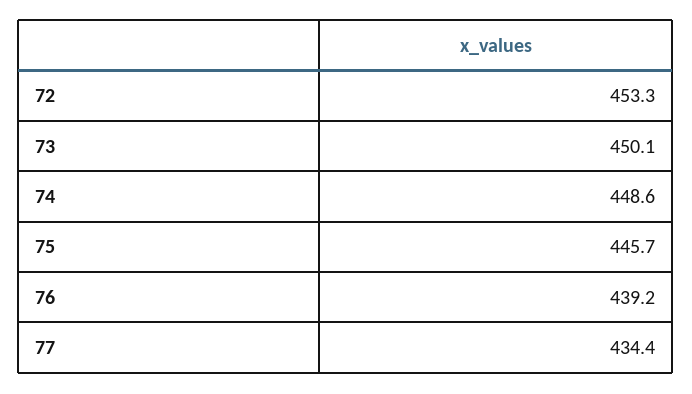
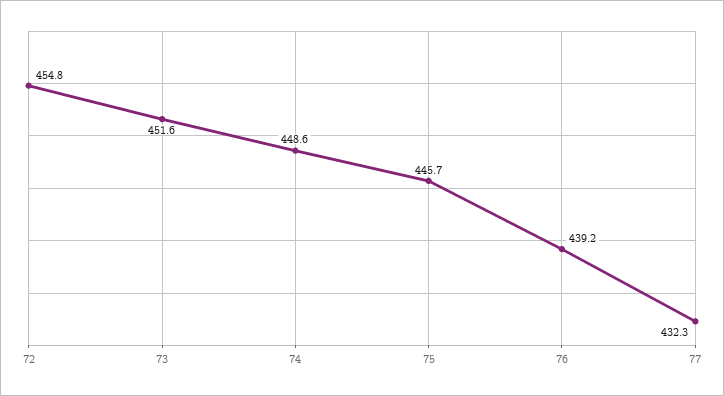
72: 453.3 -> 454.8
73: 450.1 -> 451.6
77: 434.4 -> 432.3

